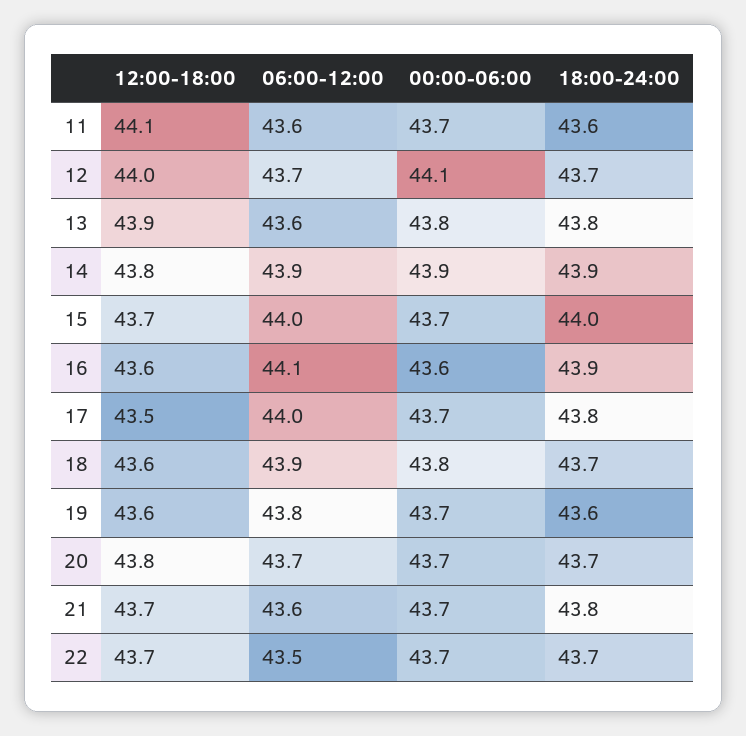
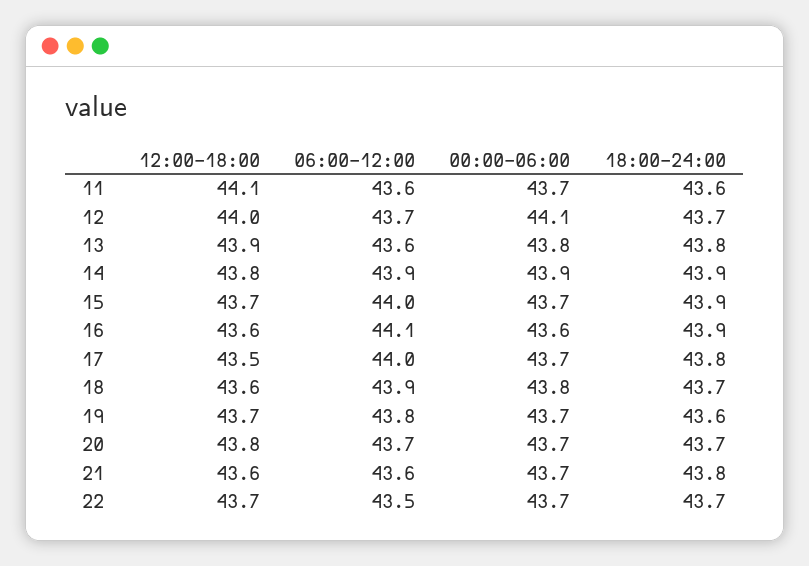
18:00-24:00, 15: 44 -> 43.9
12:00-18:00, 19: 43.6 -> 43.7
12:00-18:00, 21: 43.7 -> 43.6

